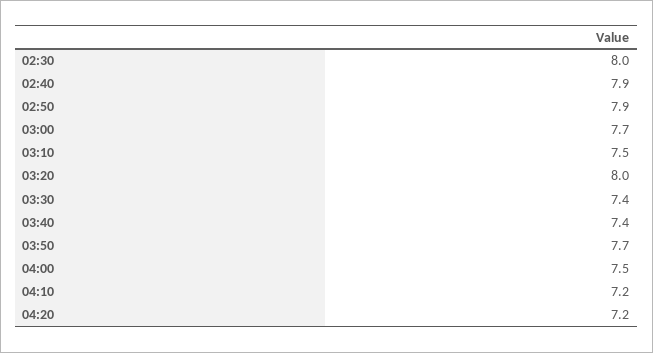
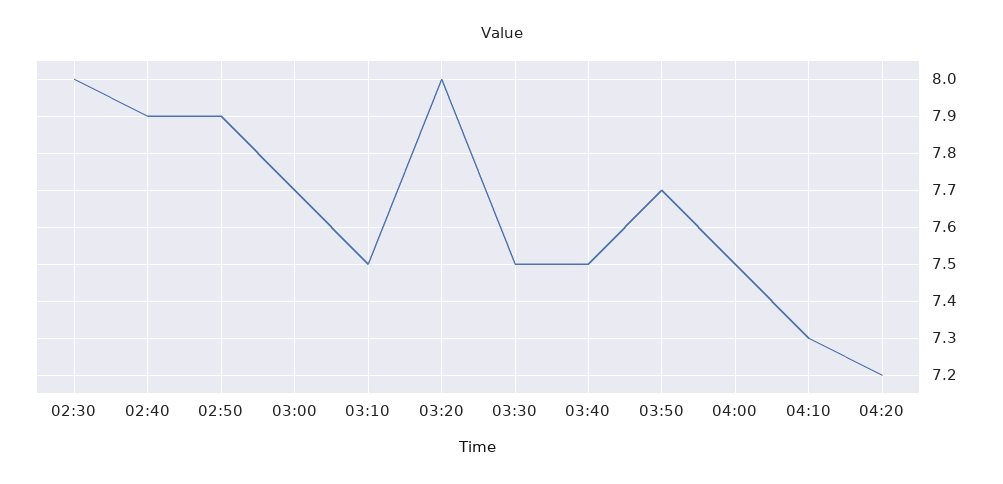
03:30: 7.4 -> 7.5
03:40: 7.4 -> 7.5
04:10: 7.2 -> 7.3

